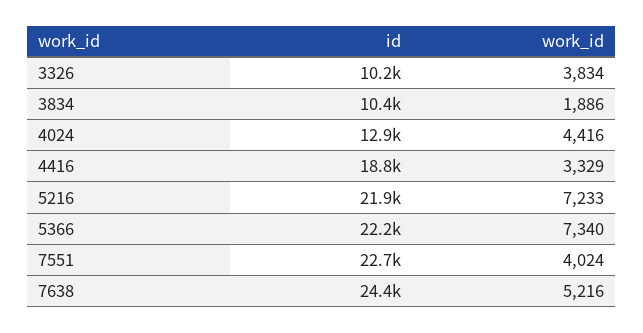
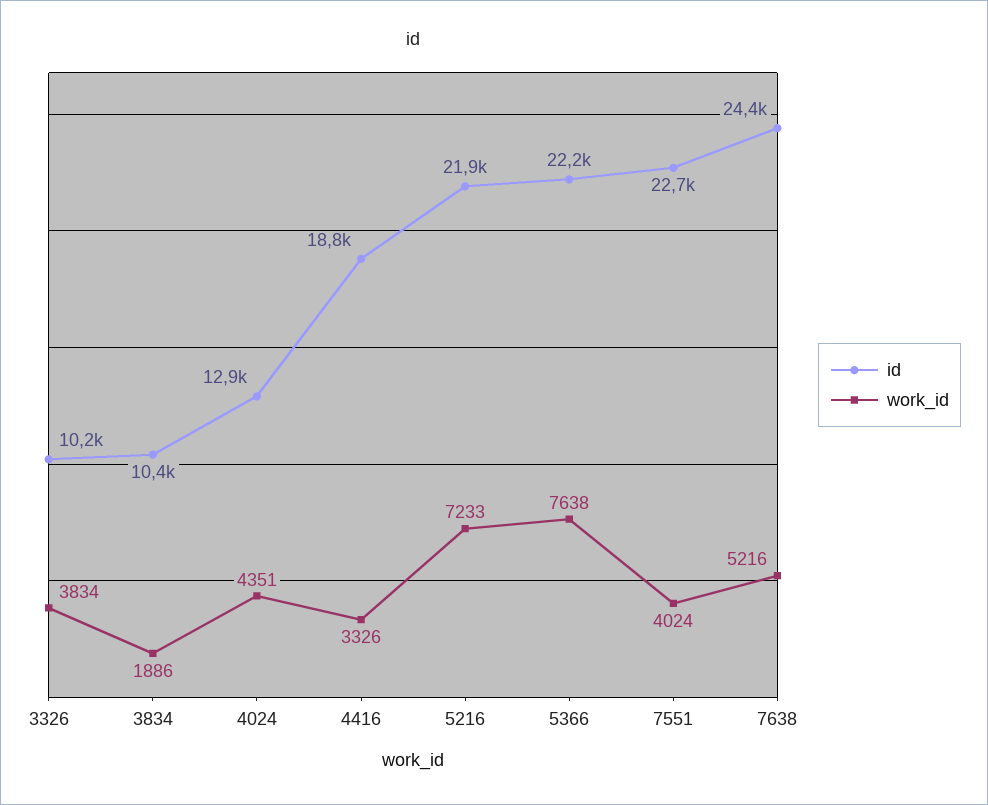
work_id, 4024: 4416 -> 4351
work_id, 4416: 3329 -> 3326
work_id, 5366: 7340 -> 7638

